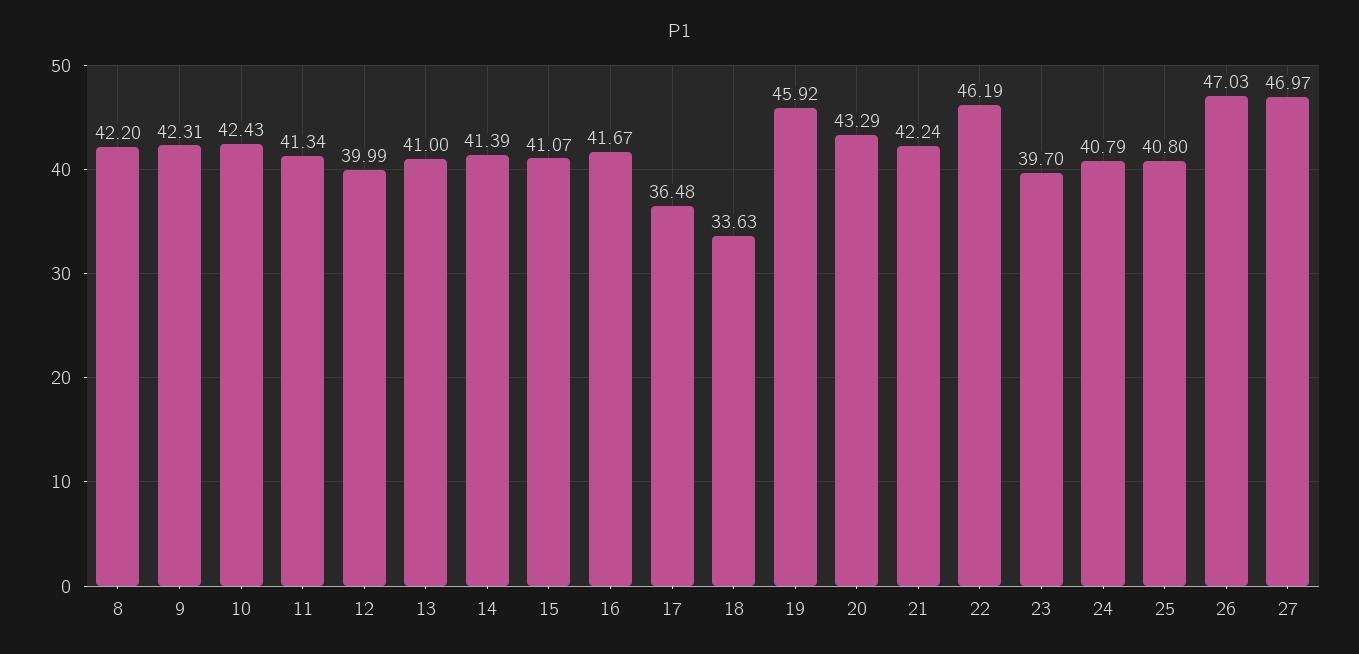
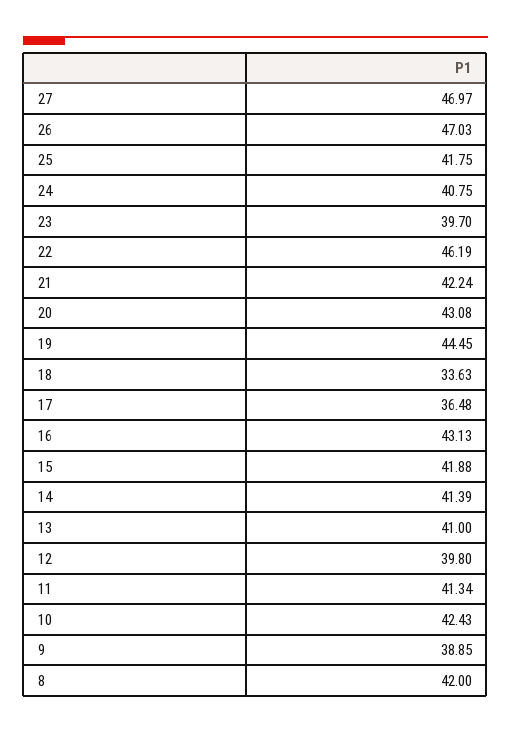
8: 42.2 -> 42
9: 42.31 -> 38.85
12: 39.99 -> 39.8
15: 41.07 -> 41.88
16: 41.67 -> 43.13
19: 45.92 -> 44.45
20: 43.29 -> 43.08
24: 40.79 -> 40.75
25: 40.8 -> 41.75

